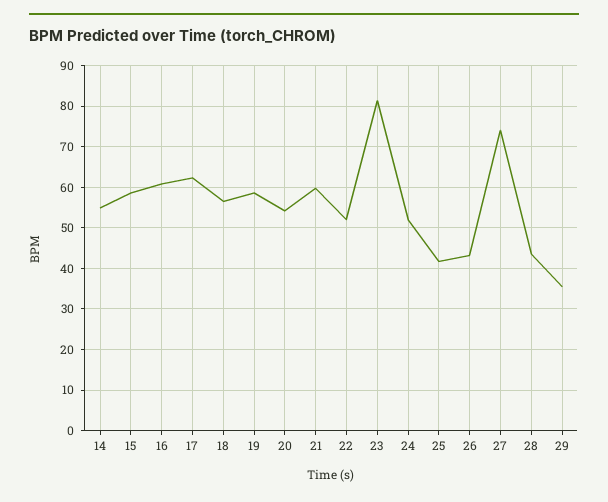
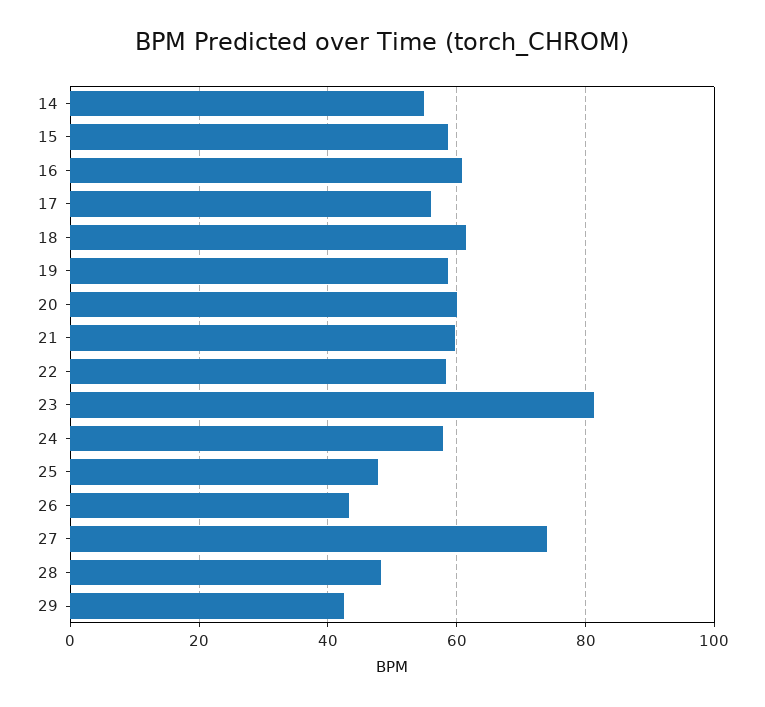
17: 62 -> 56
18: 56 -> 62
20: 54 -> 60
22: 52 -> 58
24: 52 -> 58
25: 42 -> 48
28: 44 -> 48
29: 36 -> 42

